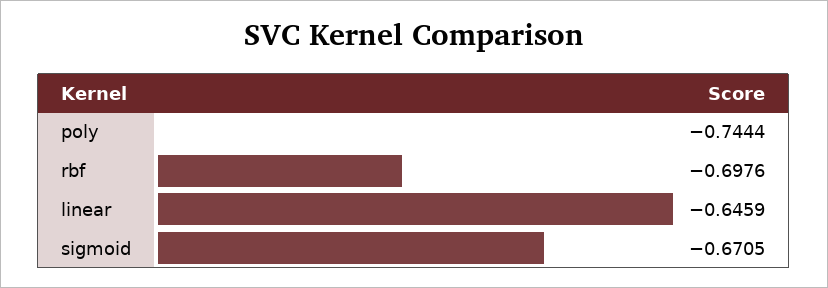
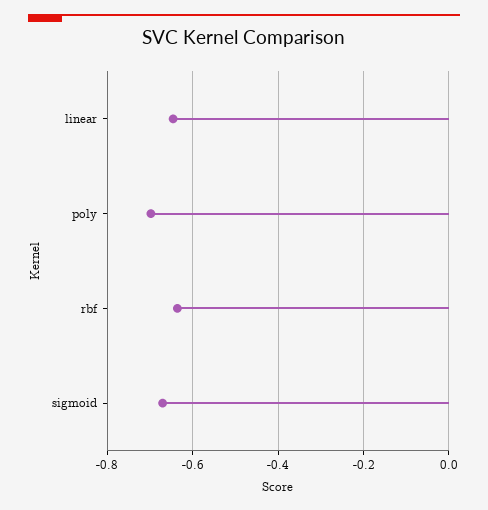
poly: -0.7444 -> -0.7
rbf: -0.6976 -> -0.64

